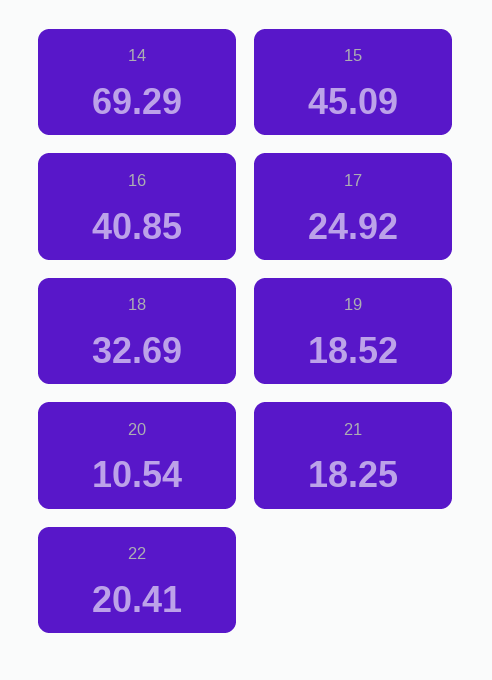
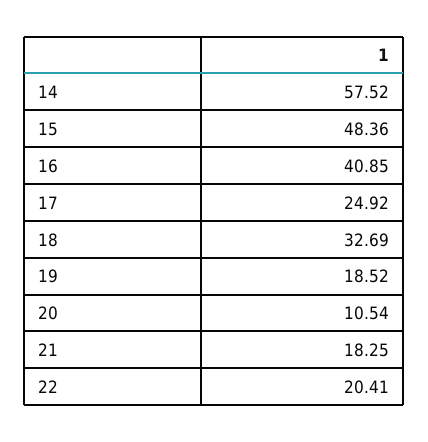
14: 69.29 -> 57.52
15: 45.09 -> 48.36

